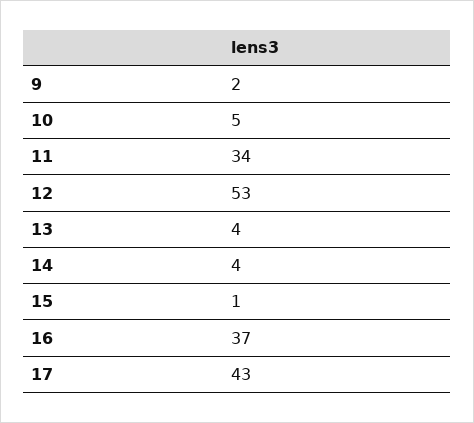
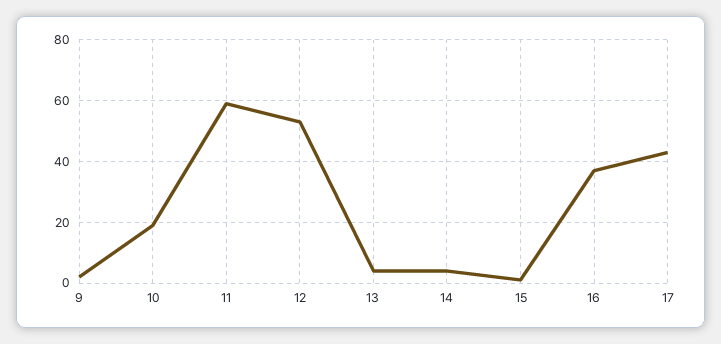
10: 5 -> 20
11: 34 -> 60

